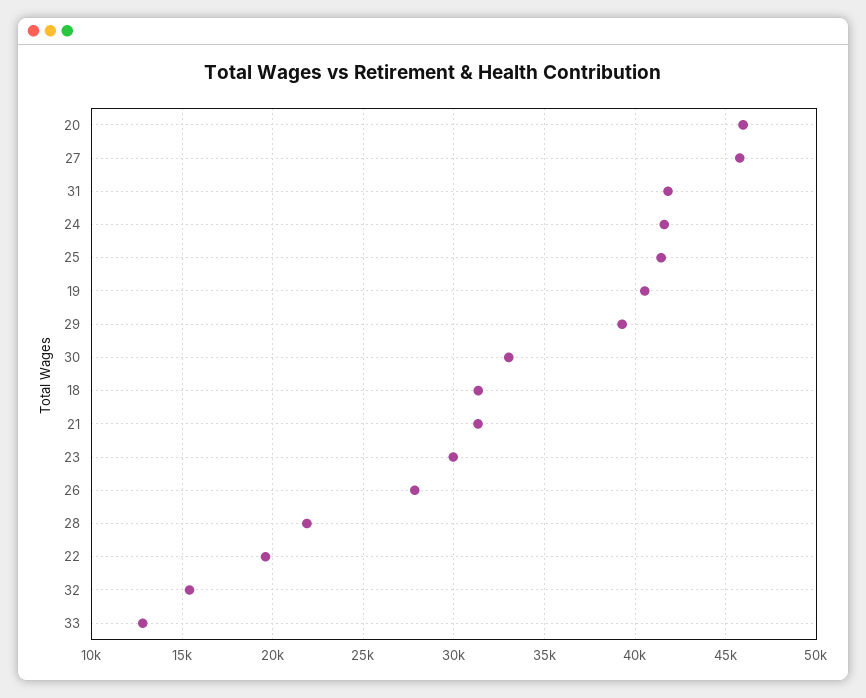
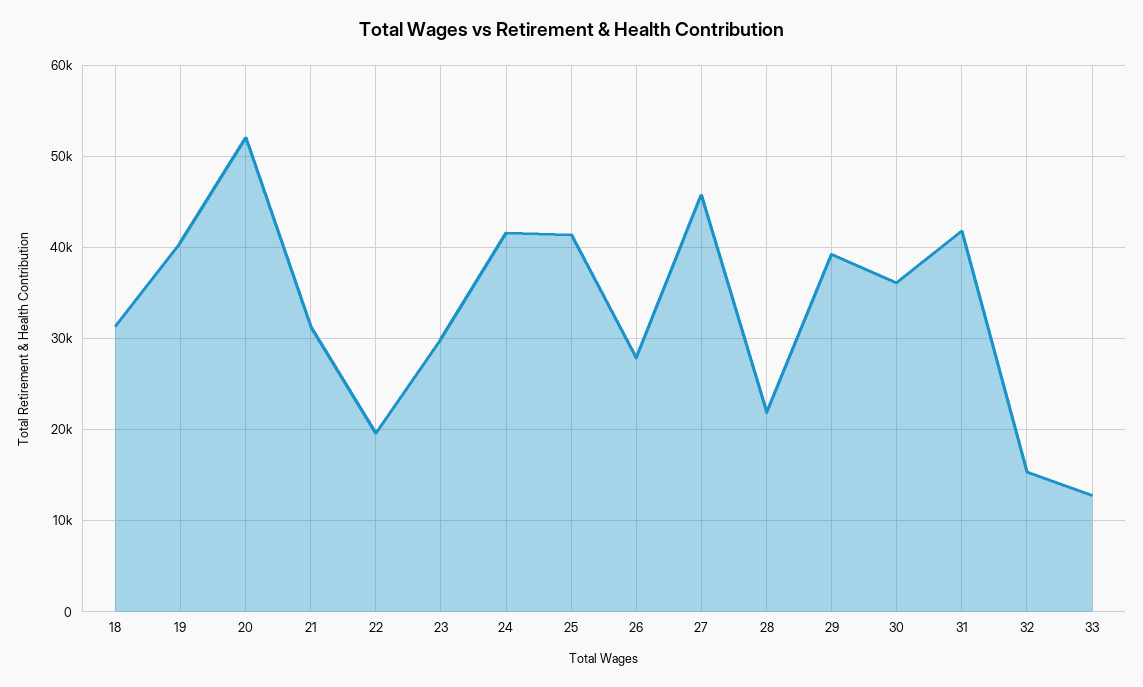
20: 46000 -> 52000
30: 33000 -> 36000

